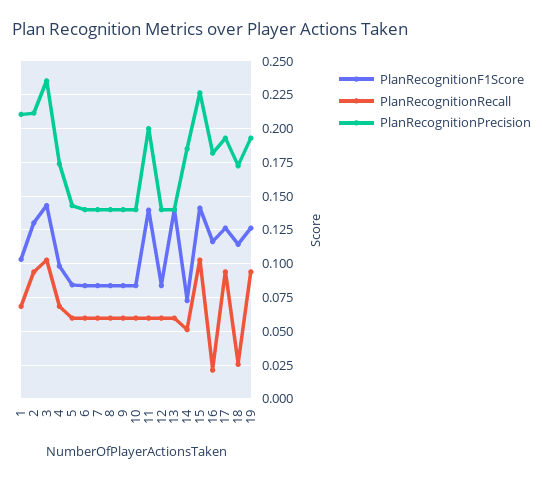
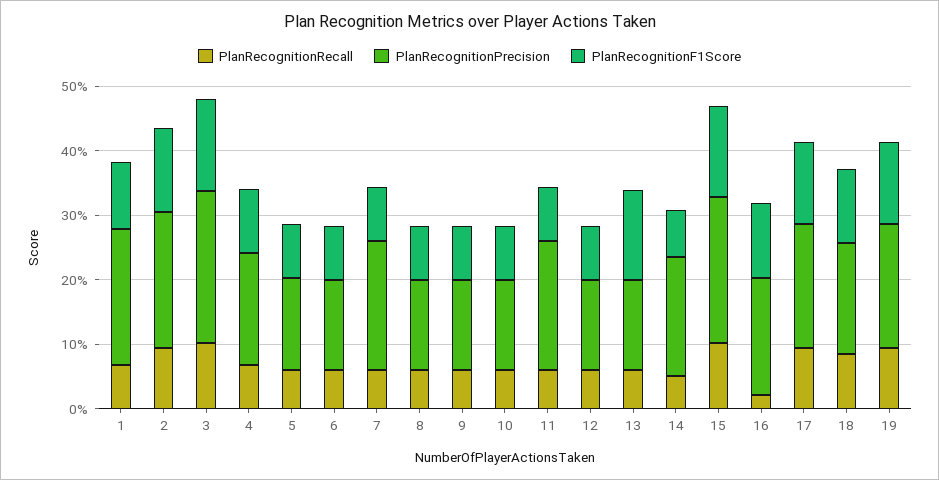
PlanRecognitionPrecision, 7: 0.14 -> 0.2
PlanRecognitionF1Score, 11: 0.14 -> 0.08
PlanRecognitionRecall, 18: 0.025 -> 0.08

